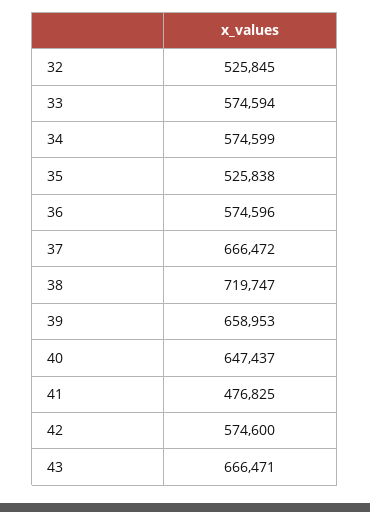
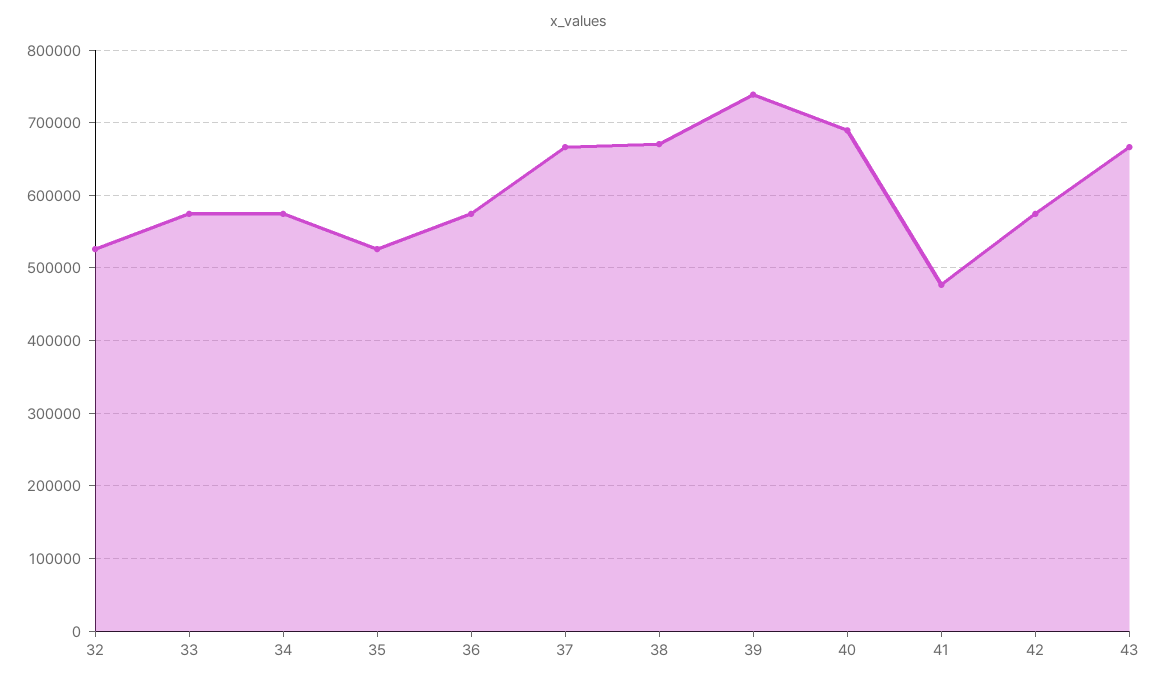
38: 719747 -> 670000
39: 658953 -> 740000
40: 647437 -> 690000

